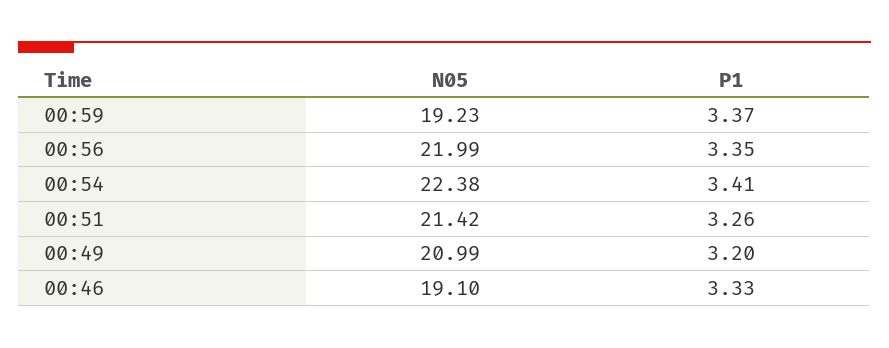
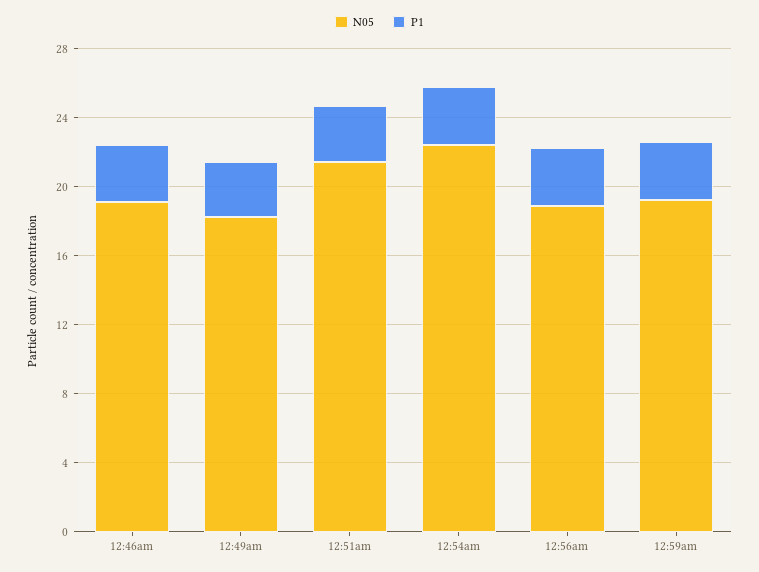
N05, 00:56: 21.99 -> 19
N05, 00:49: 20.99 -> 18

